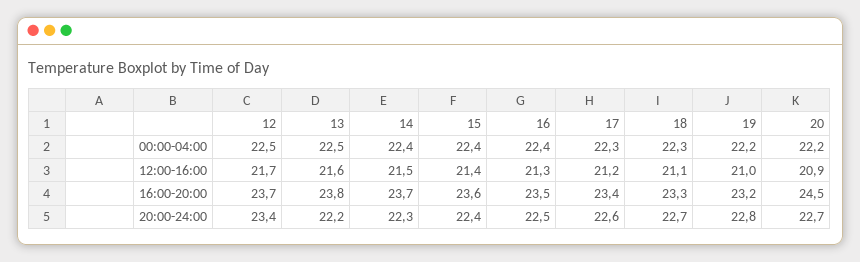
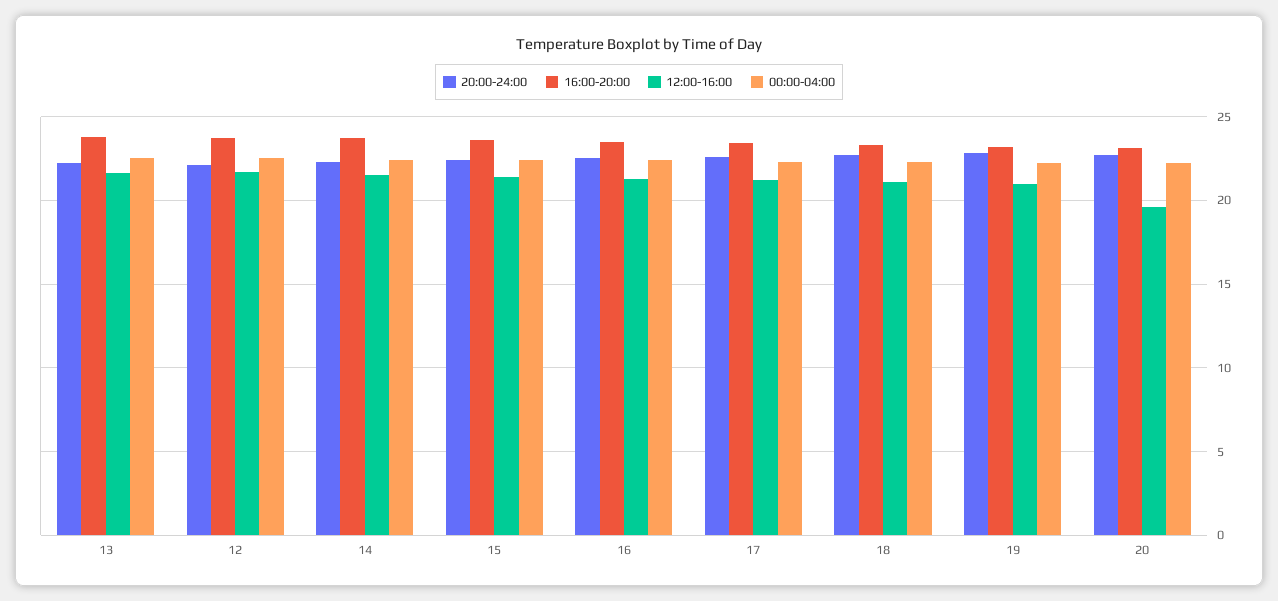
12:00-16:00, 20: 20.9 -> 19.5
16:00-20:00, 20: 24.5 -> 23
20:00-24:00, 12: 23.4 -> 22

